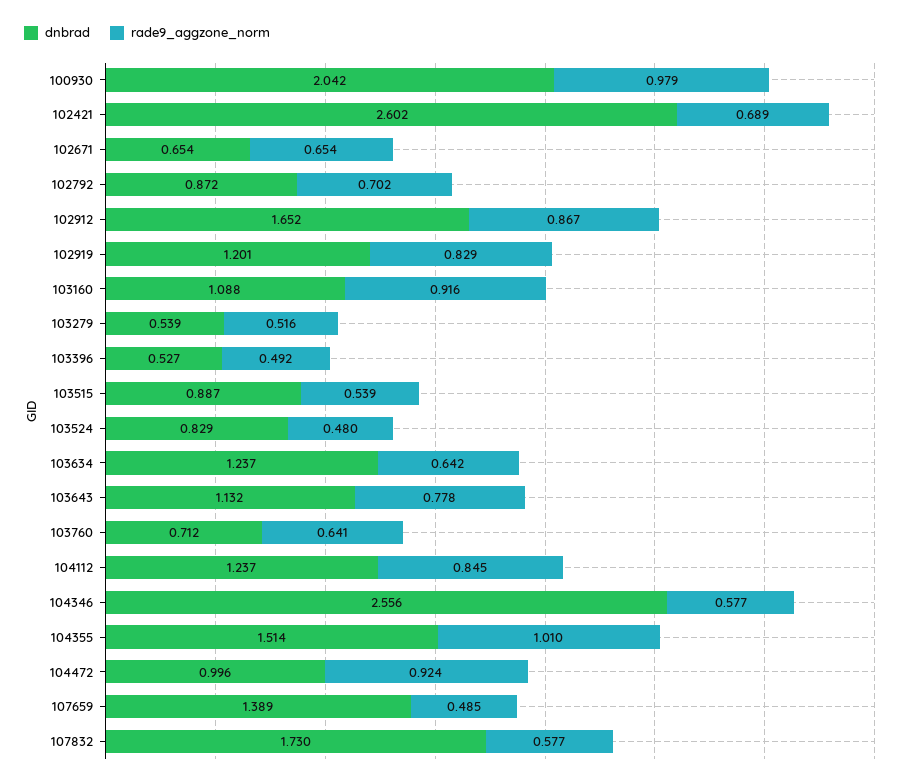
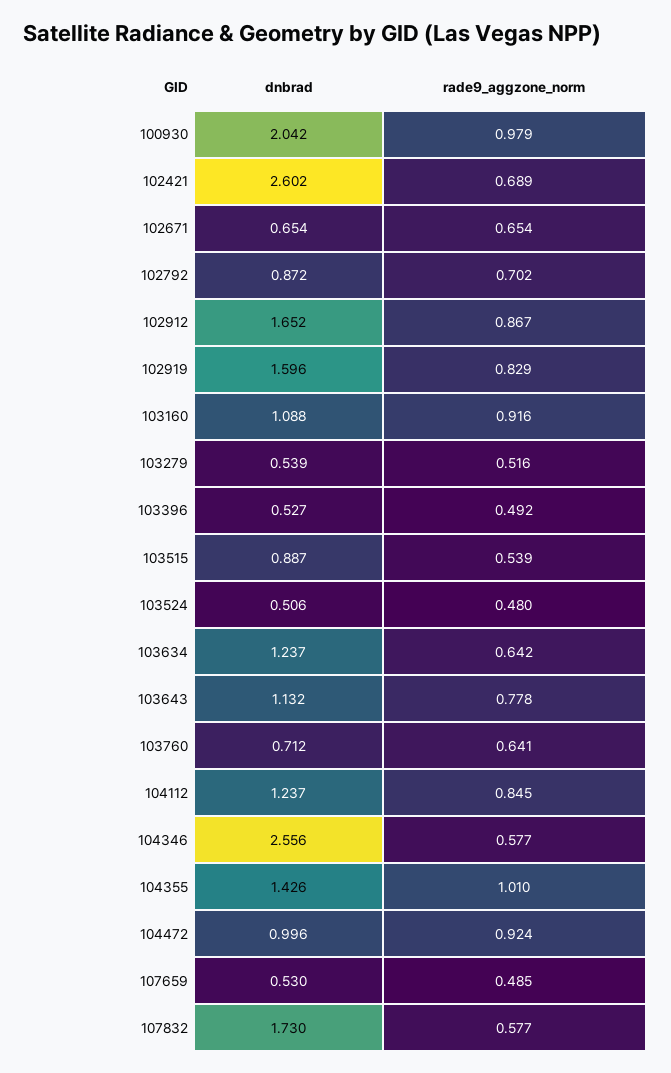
dnbrad, 102919: 1.201 -> 1.596
dnbrad, 103524: 0.829 -> 0.506
dnbrad, 104355: 1.514 -> 1.426
dnbrad, 107659: 1.389 -> 0.53

